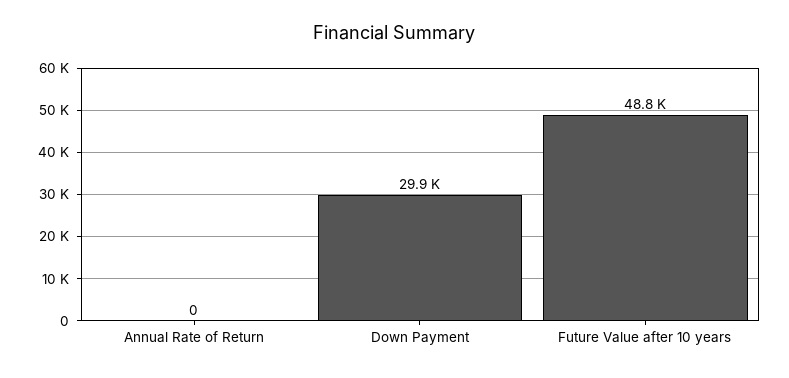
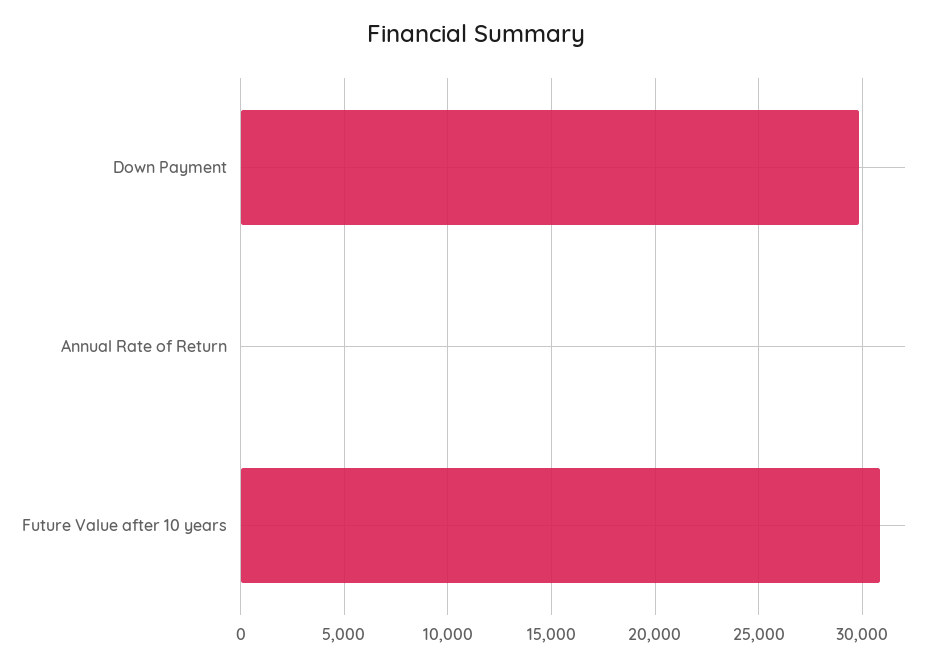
Future Value after 10 years: 48800 -> 31000

